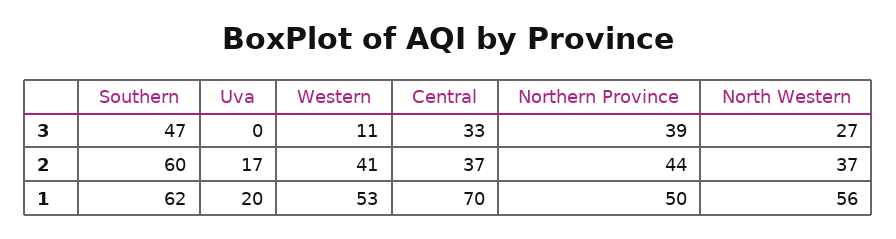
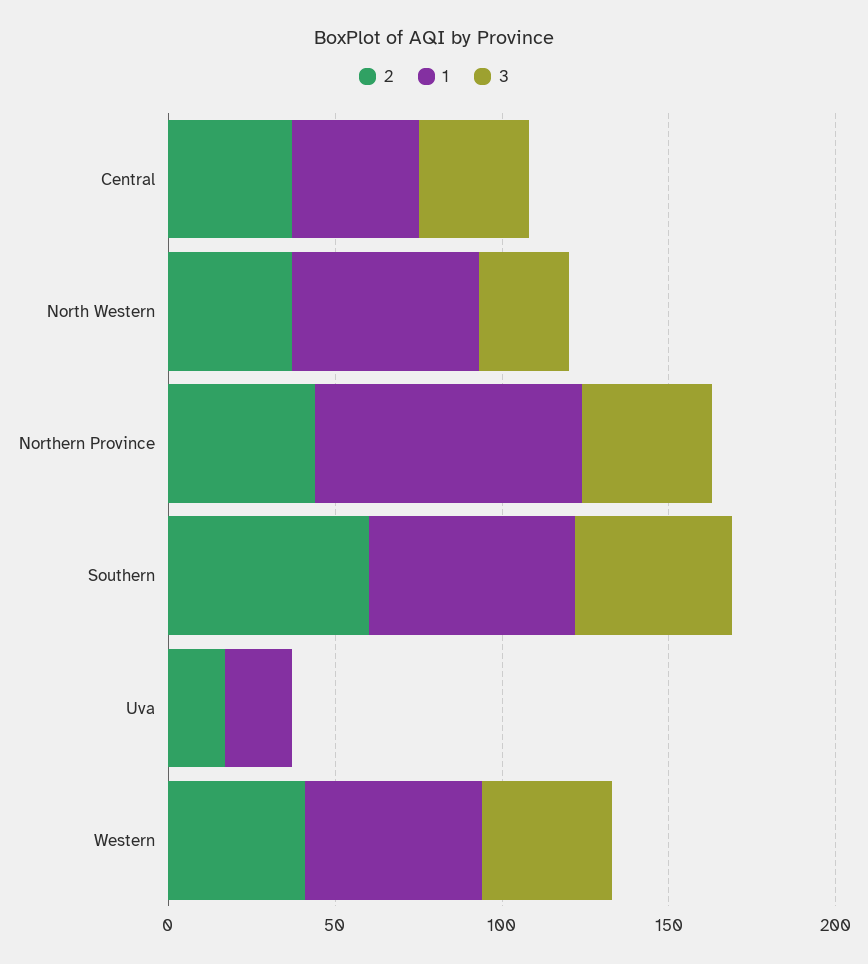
3, Western: 11 -> 40
1, Central: 70 -> 40
1, Northern Province: 50 -> 80

